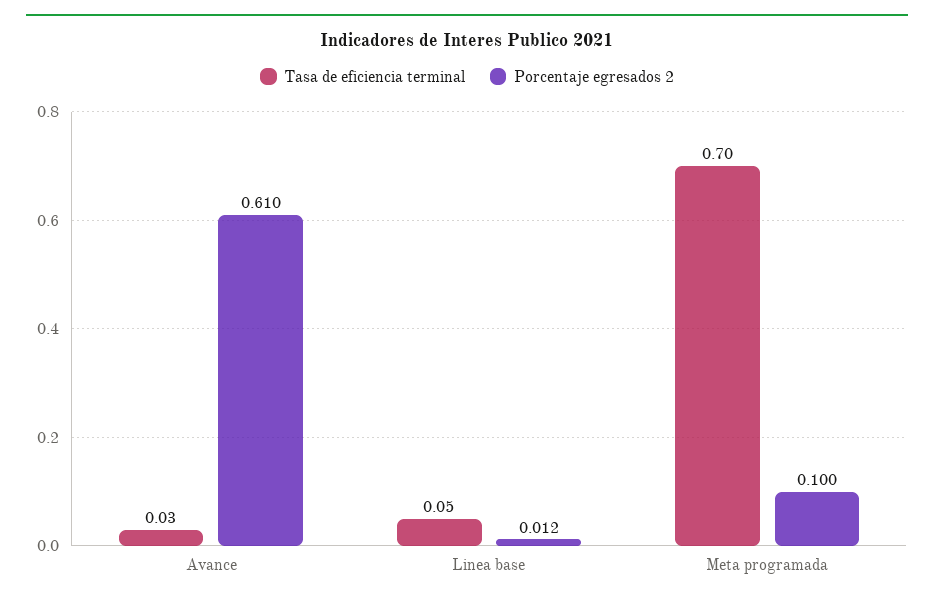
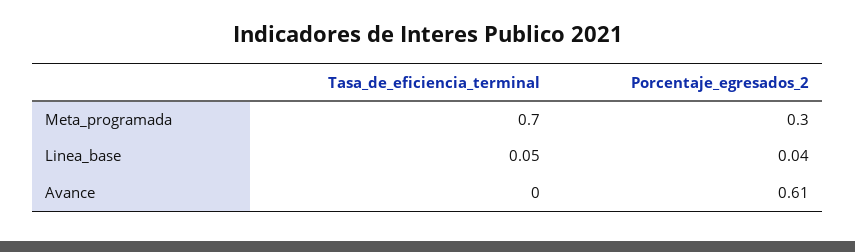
Tasa de eficiencia terminal, Avance: 0.03 -> 0
Porcentaje egresados 2, Linea base: 0.012 -> 0.04
Porcentaje egresados 2, Meta programada: 0.1 -> 0.3

